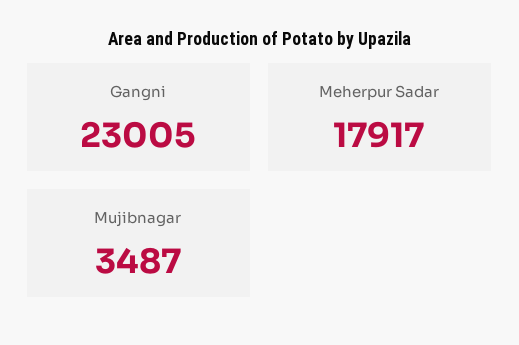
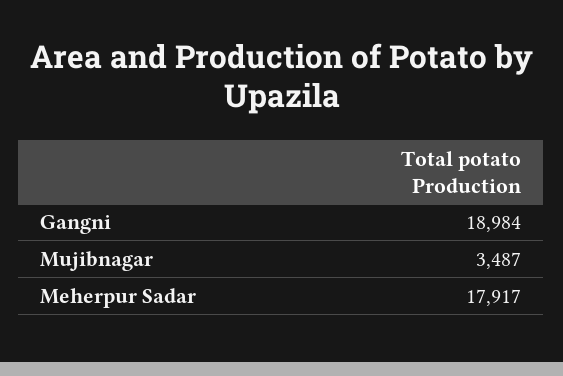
Gangni: 23005 -> 18984

